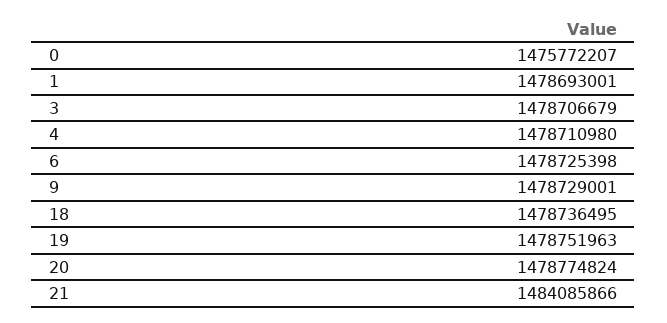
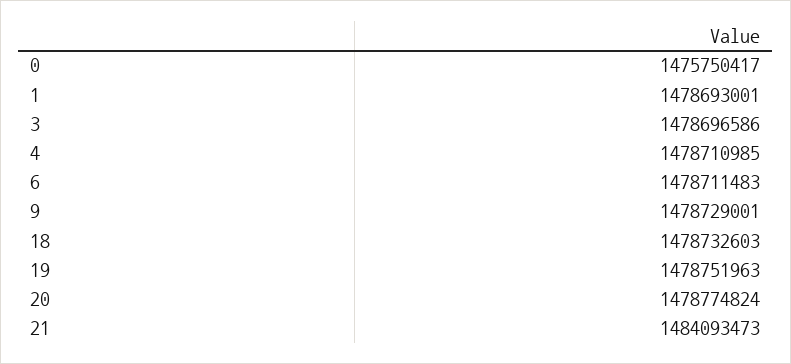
0: 1475772207 -> 1475750417
3: 1478706679 -> 1478696586
4: 1478710980 -> 1478710985
6: 1478725398 -> 1478711483
18: 1478736495 -> 1478732603
21: 1484085866 -> 1484093473

